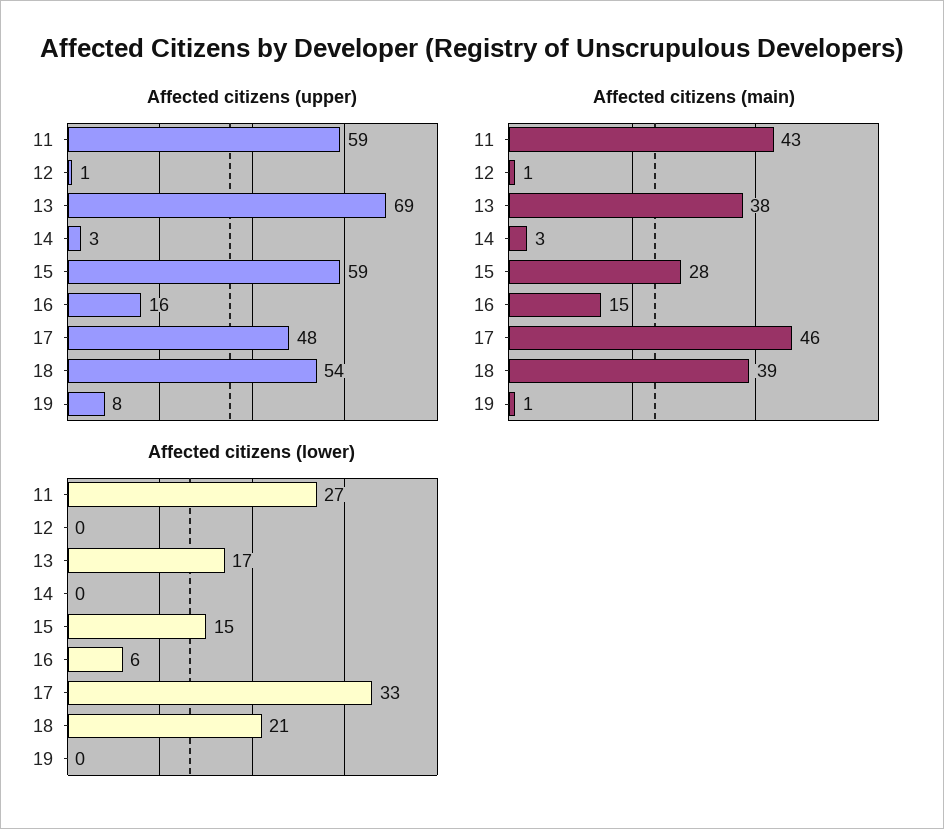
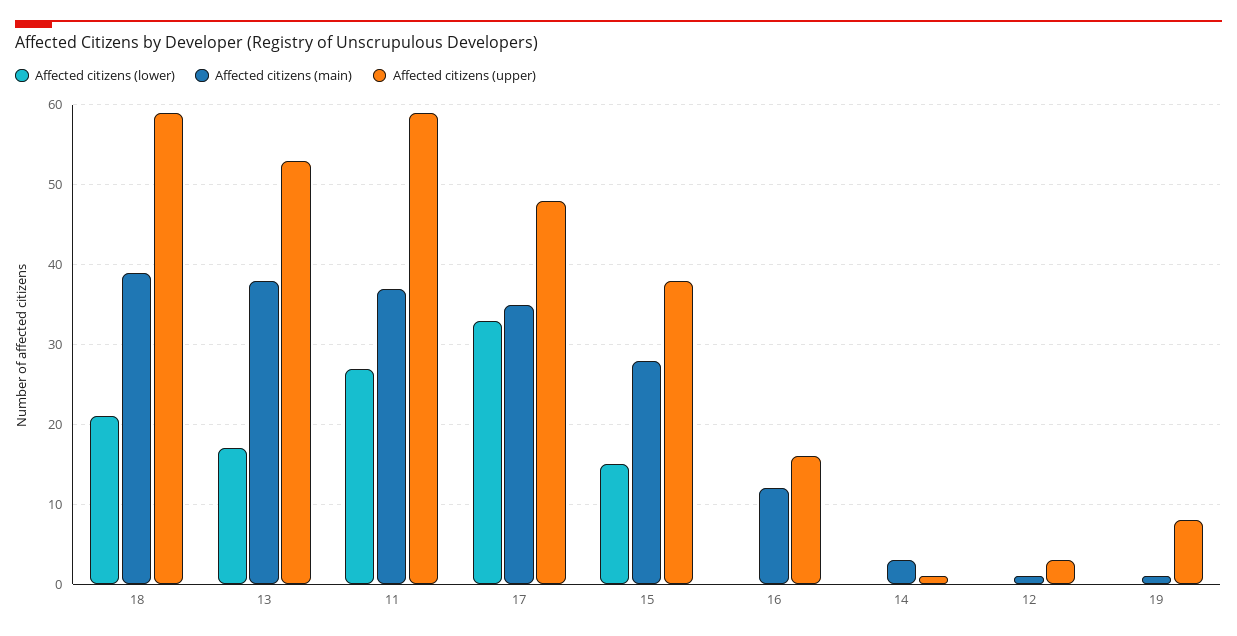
Affected citizens (upper), 12: 1 -> 3
Affected citizens (upper), 13: 69 -> 53
Affected citizens (upper), 14: 3 -> 1
Affected citizens (upper), 15: 59 -> 38
Affected citizens (upper), 18: 54 -> 59
Affected citizens (main), 11: 43 -> 37
Affected citizens (main), 16: 15 -> 12
Affected citizens (main), 17: 46 -> 35
Affected citizens (lower), 16: 6 -> 0

